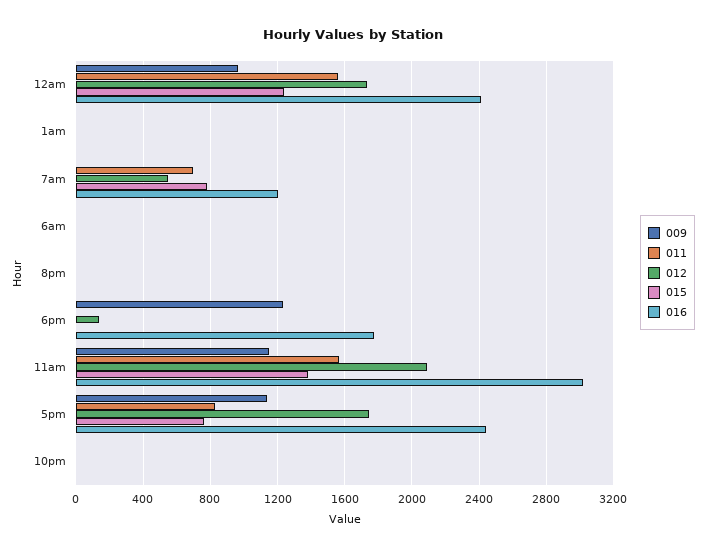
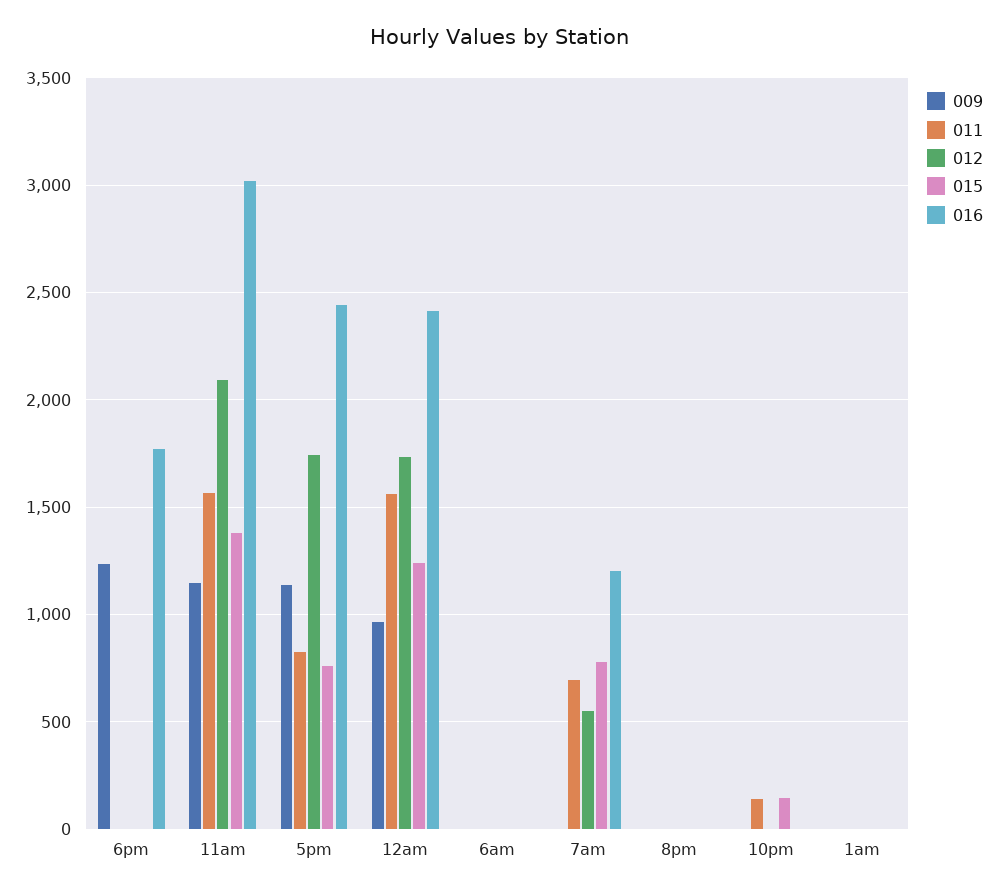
012, 6pm: 150 -> 0
011, 10pm: 0 -> 150
015, 10pm: 0 -> 150

